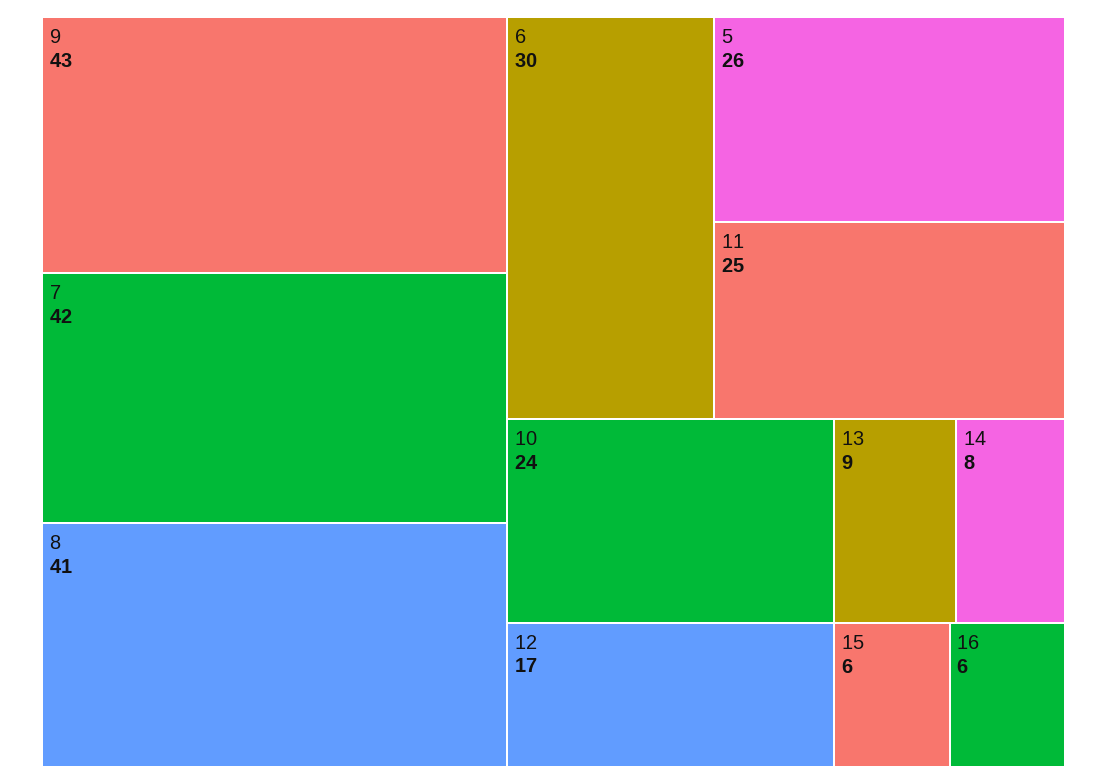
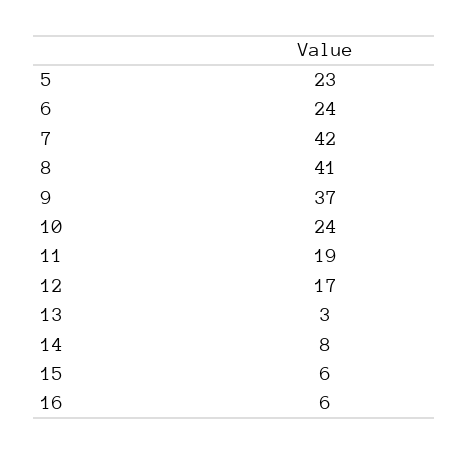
9: 43 -> 37
6: 30 -> 24
5: 26 -> 23
11: 25 -> 19
13: 9 -> 3

